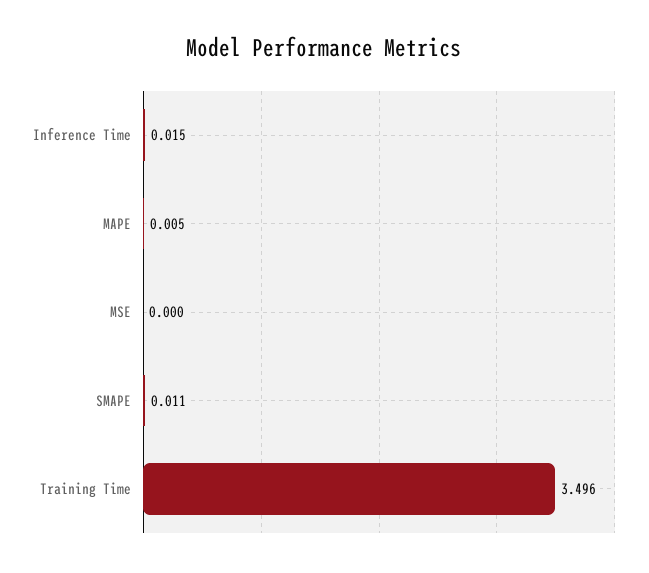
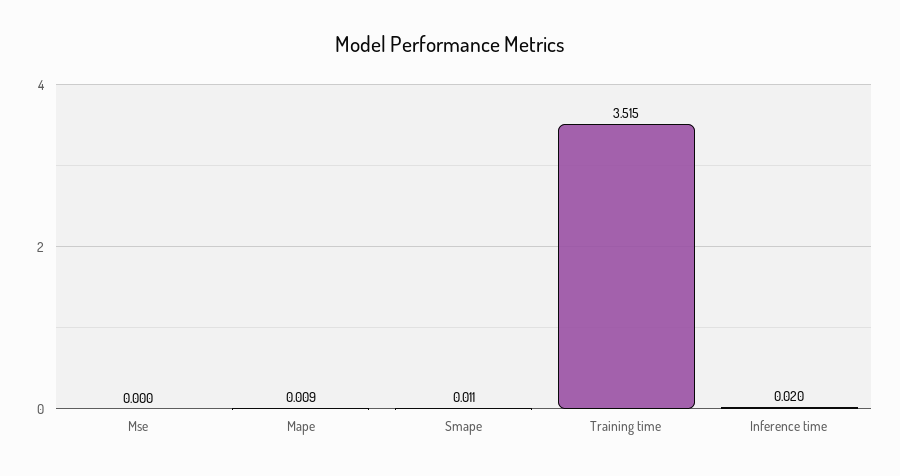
Inference Time: 0.015 -> 0.02
MAPE: 0.005 -> 0.009
Training Time: 3.496 -> 3.515

